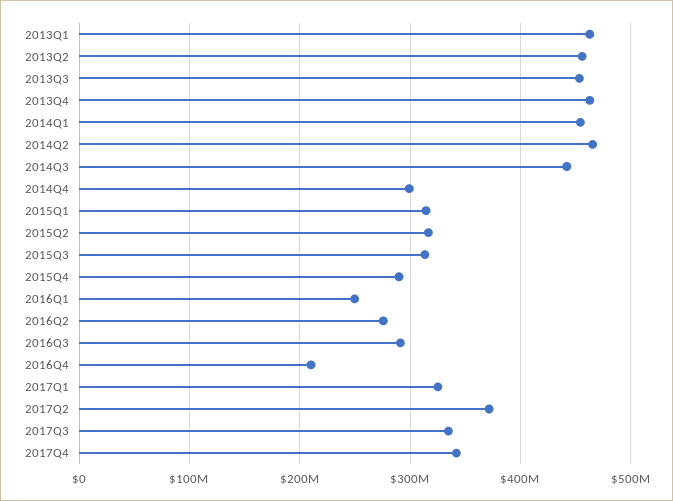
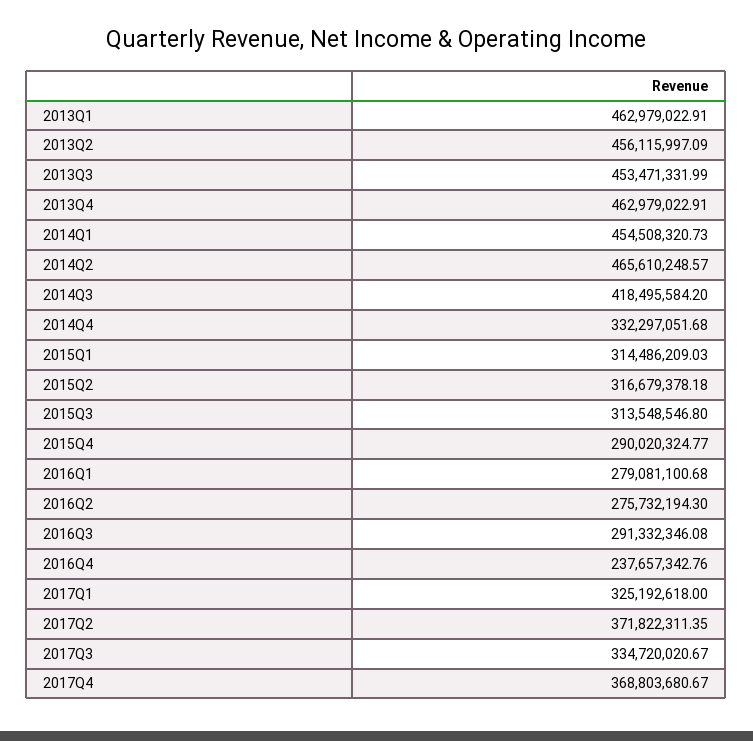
2014Q3: 440000000 -> 418495584.2
2014Q4: 300000000 -> 332297051.68
2016Q1: 250000000 -> 279081100.68
2016Q4: 210000000 -> 237657342.76
2017Q4: 340000000 -> 368803680.67

